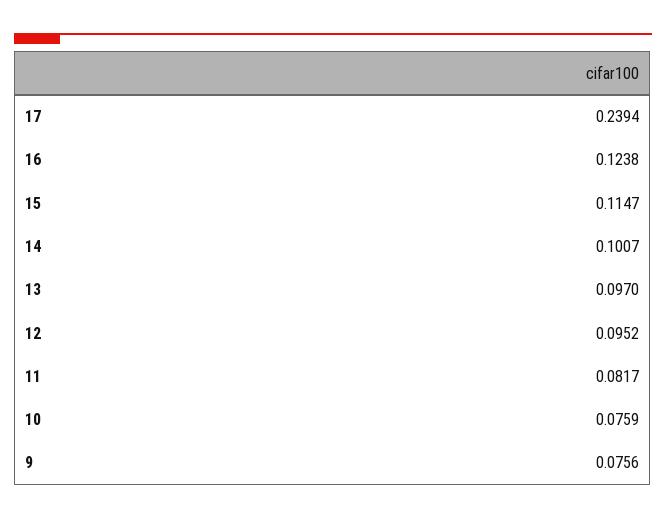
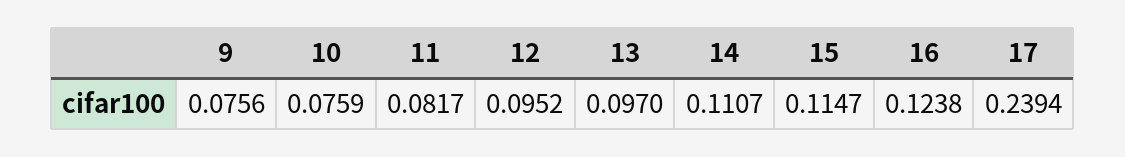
14: 0.1007 -> 0.1107

